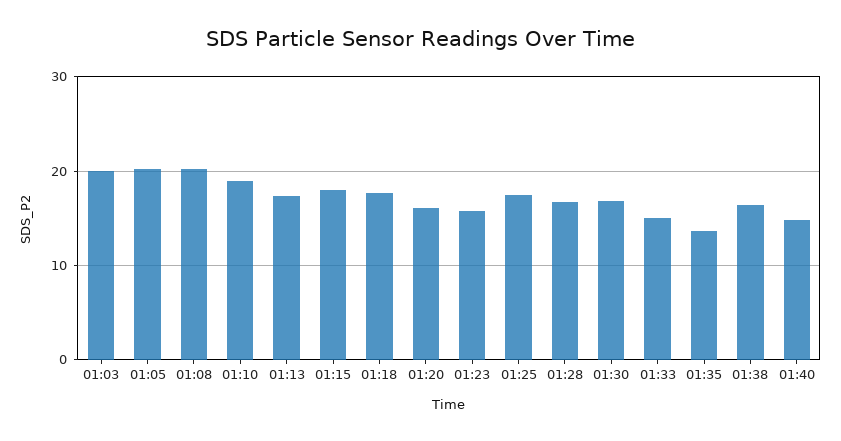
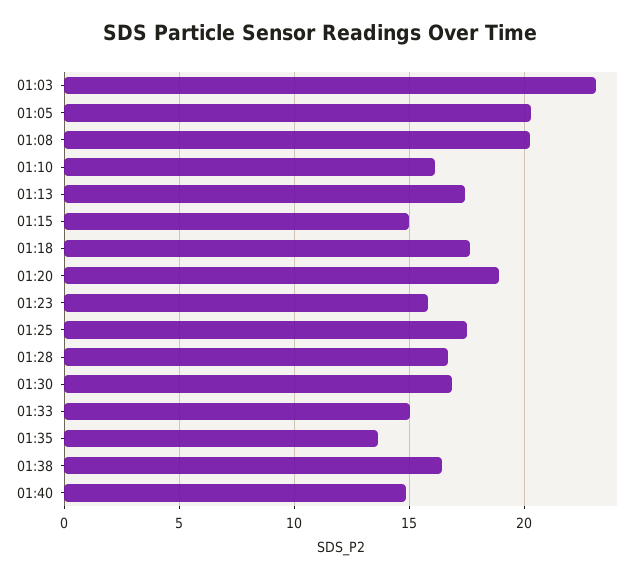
01:03: 20 -> 23
01:10: 19 -> 16
01:15: 18 -> 15
01:20: 16 -> 19

